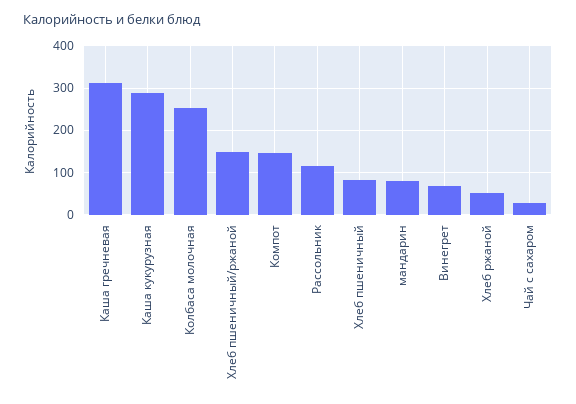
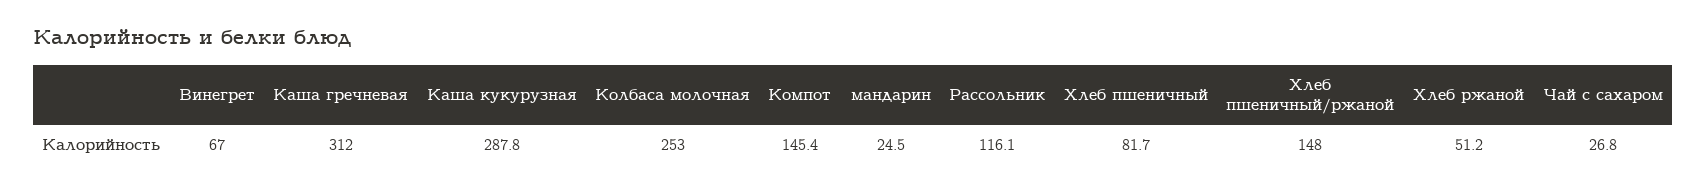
мандарин: 80 -> 24.5

